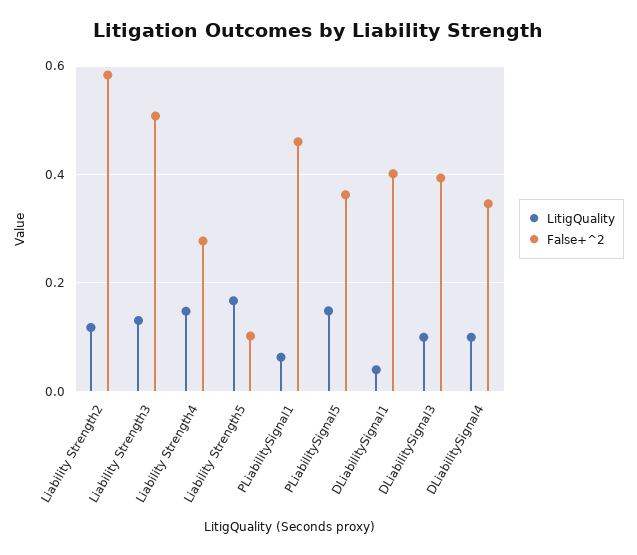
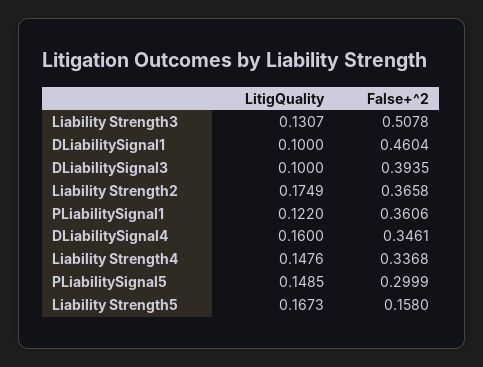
LitigQuality, Liability Strength2: 0.12 -> 0.1749
False+^2, Liability Strength2: 0.58 -> 0.3658
False+^2, Liability Strength4: 0.28 -> 0.3368
False+^2, Liability Strength5: 0.1 -> 0.158
LitigQuality, PLiabilitySignal1: 0.06 -> 0.122
False+^2, PLiabilitySignal1: 0.46 -> 0.3606
False+^2, PLiabilitySignal5: 0.36 -> 0.2999
LitigQuality, DLiabilitySignal1: 0.04 -> 0.1
False+^2, DLiabilitySignal1: 0.4 -> 0.4604
LitigQuality, DLiabilitySignal4: 0.1 -> 0.16

